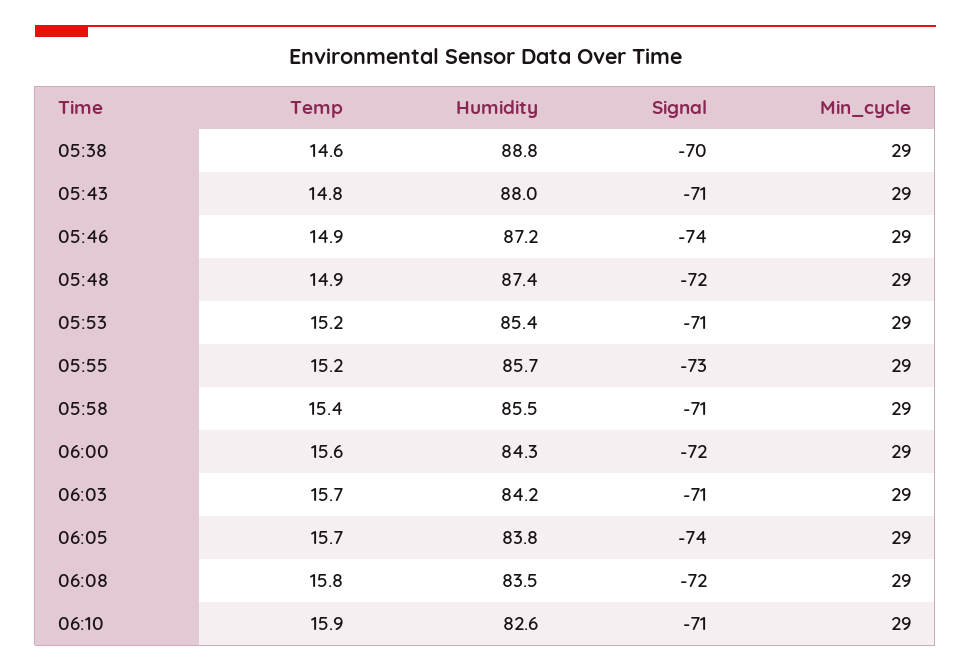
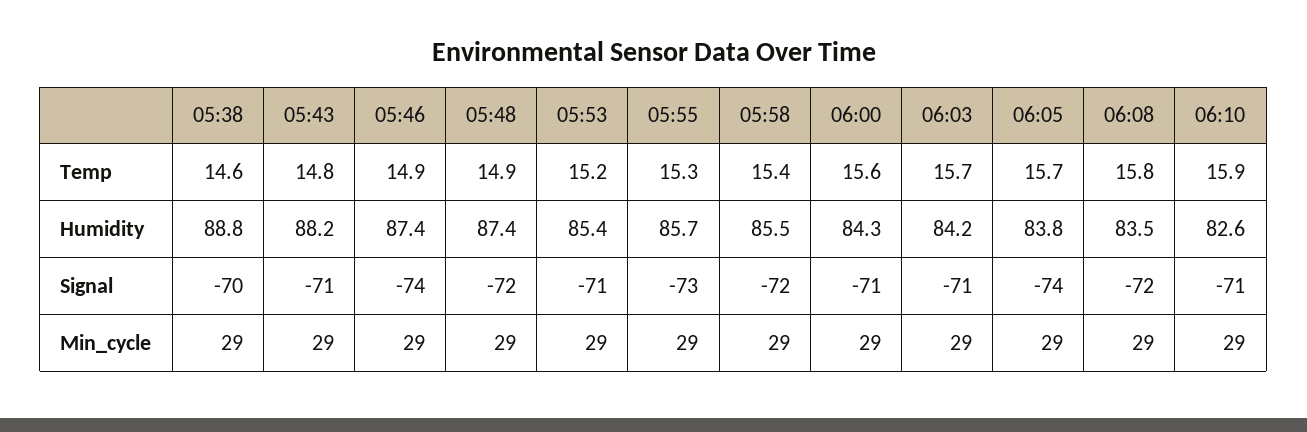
Humidity, 05:43: 88 -> 88.2
Humidity, 05:46: 87.2 -> 87.4
Temp, 05:55: 15.2 -> 15.3
Signal, 05:58: -71 -> -72
Signal, 06:00: -72 -> -71

